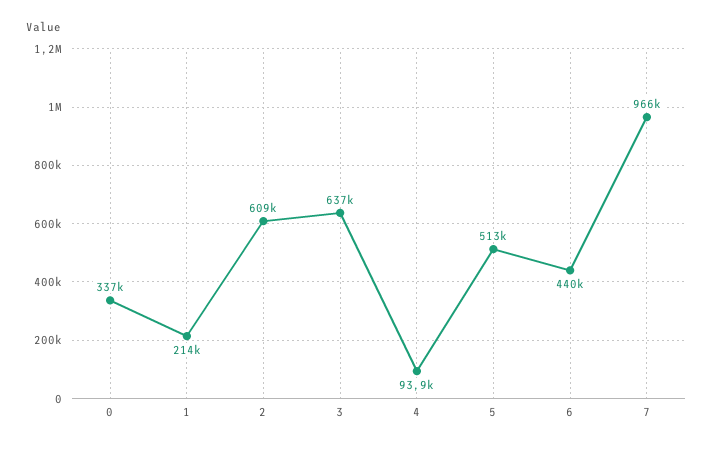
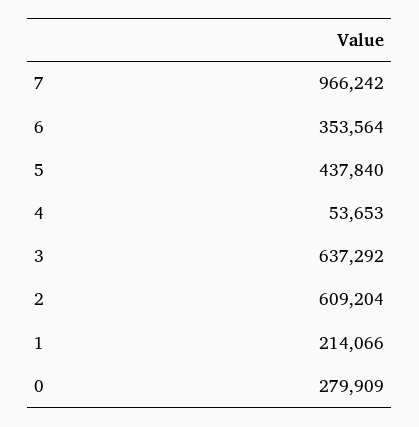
0: 337000 -> 279909
4: 93900 -> 53653
5: 513000 -> 437840
6: 440000 -> 353564

